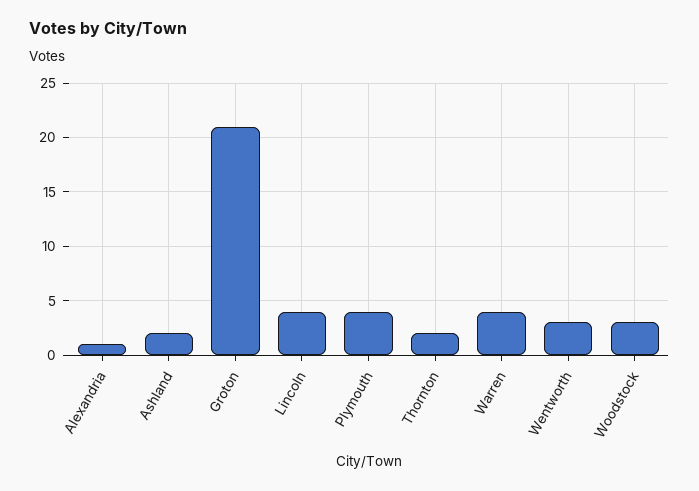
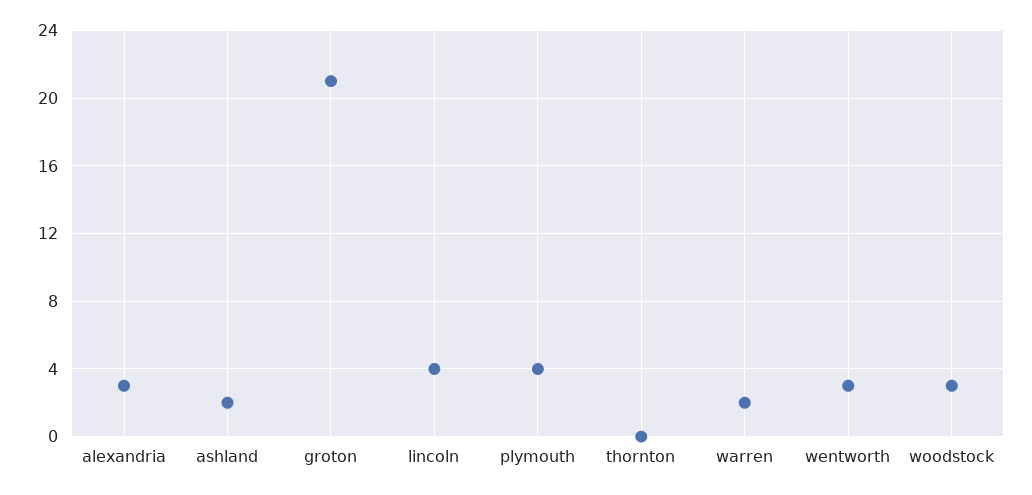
Alexandria: 1 -> 3
Thornton: 2 -> 0
Warren: 4 -> 2

